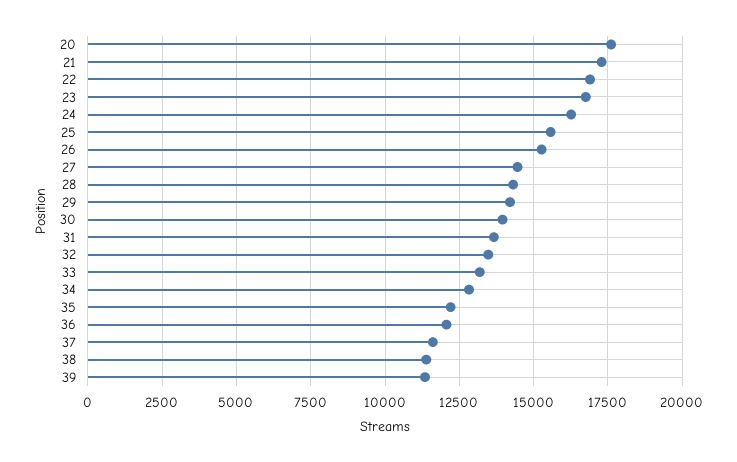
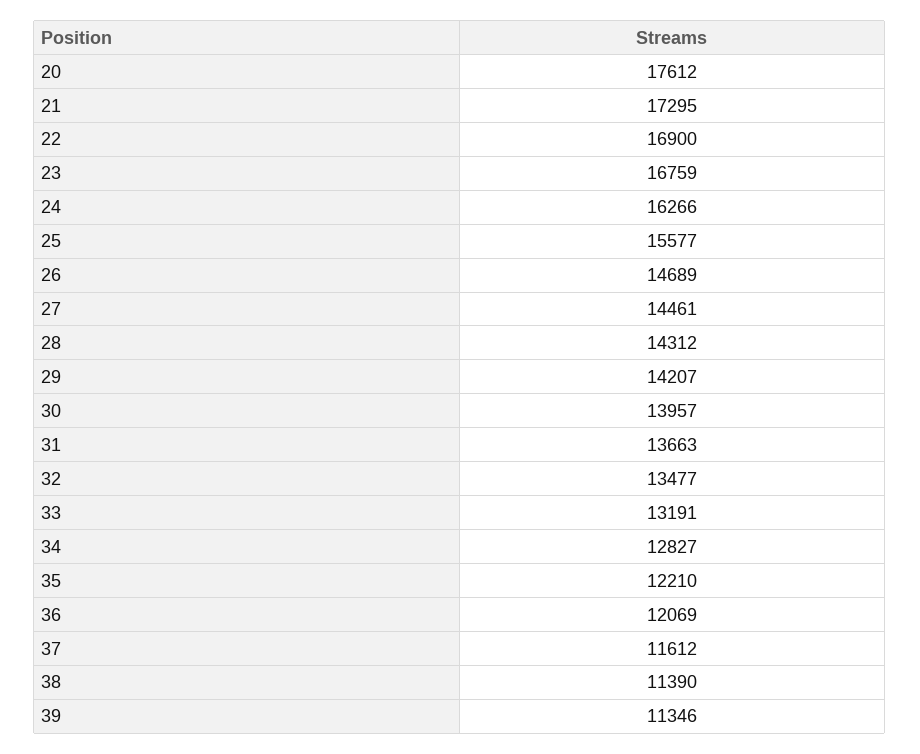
26: 15250 -> 14689

